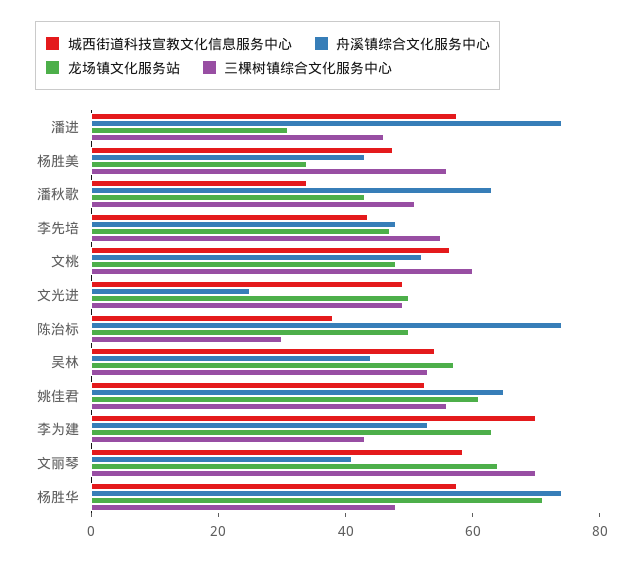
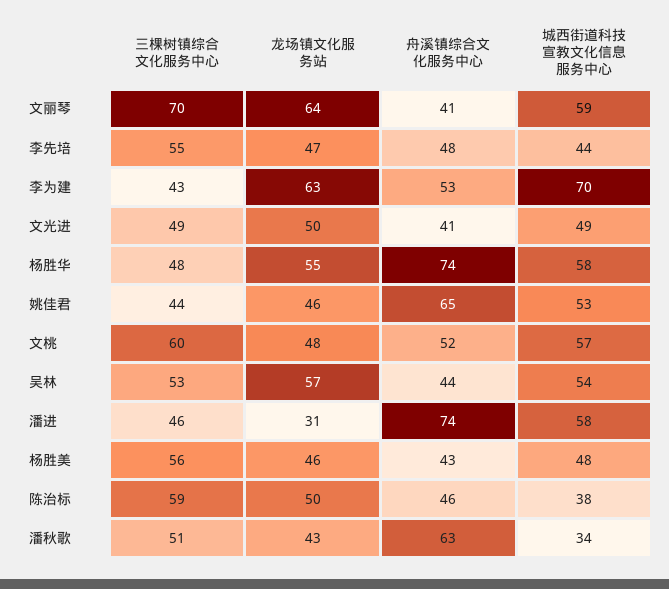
龙场镇文化服务站, 杨胜美: 35 -> 46
舟溪镇综合文化服务中心, 文光进: 25 -> 41
舟溪镇综合文化服务中心, 陈治标: 75 -> 46
三棵树镇综合文化服务中心, 陈治标: 30 -> 59
龙场镇文化服务站, 姚佳君: 60 -> 46
三棵树镇综合文化服务中心, 姚佳君: 55 -> 44
龙场镇文化服务站, 杨胜华: 70 -> 55

